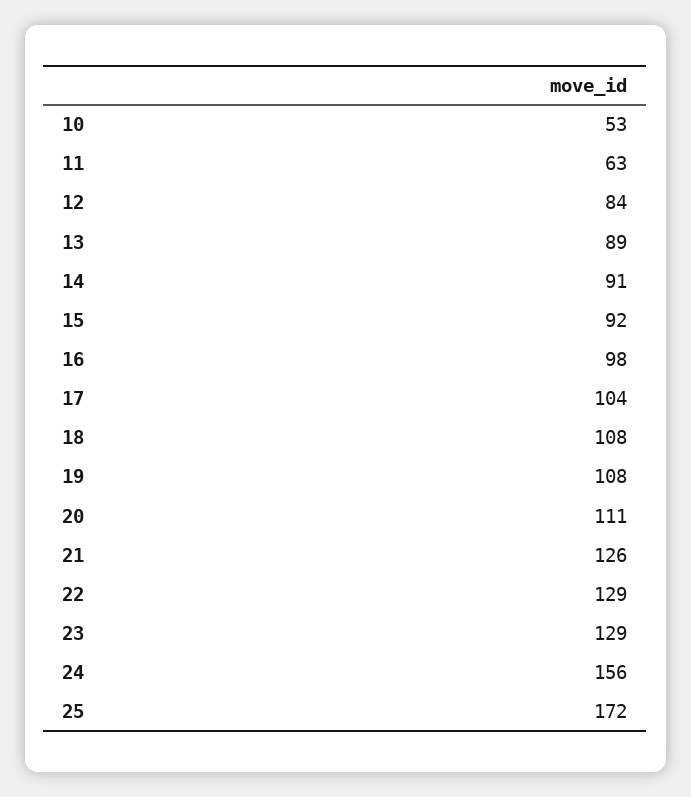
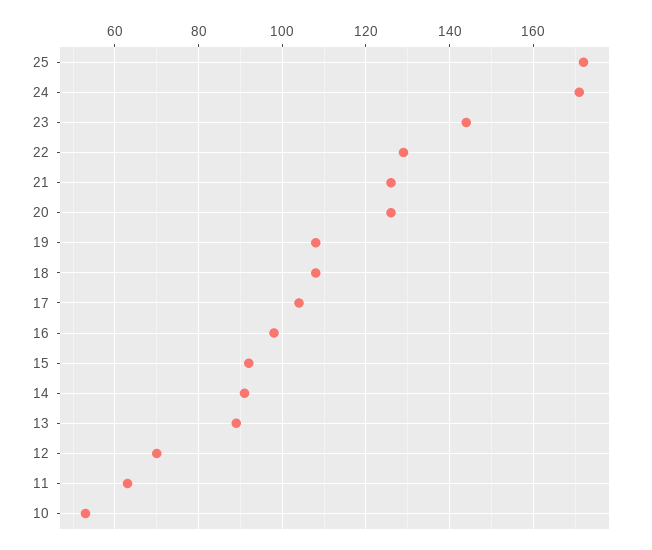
12: 84 -> 70
20: 111 -> 125
23: 129 -> 145
24: 156 -> 170

